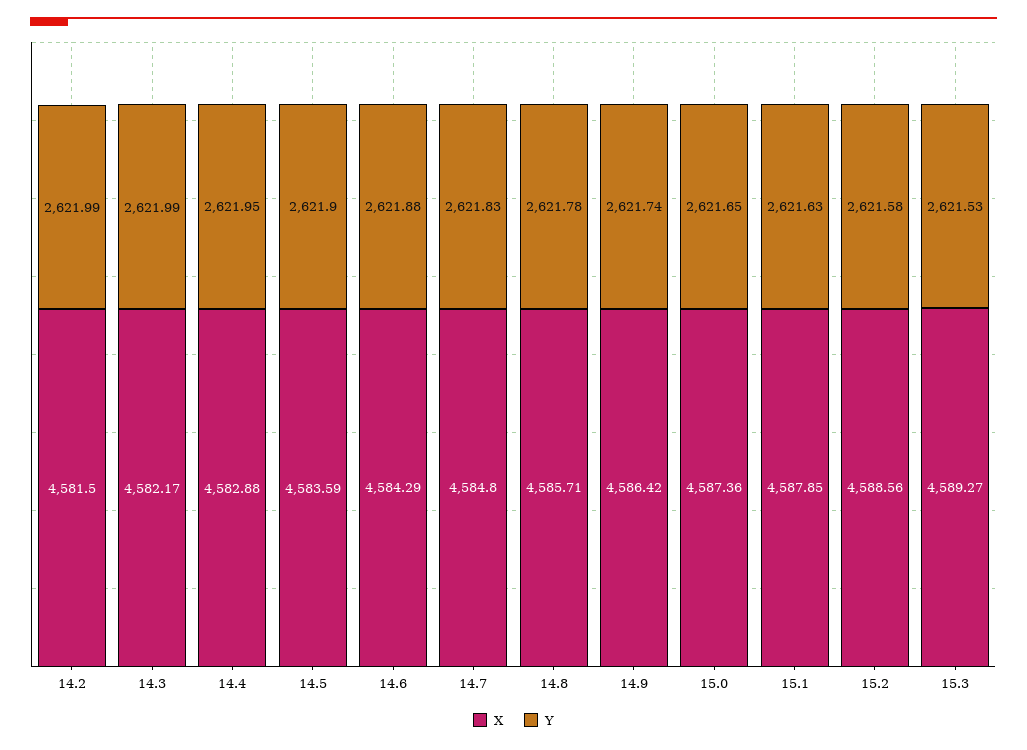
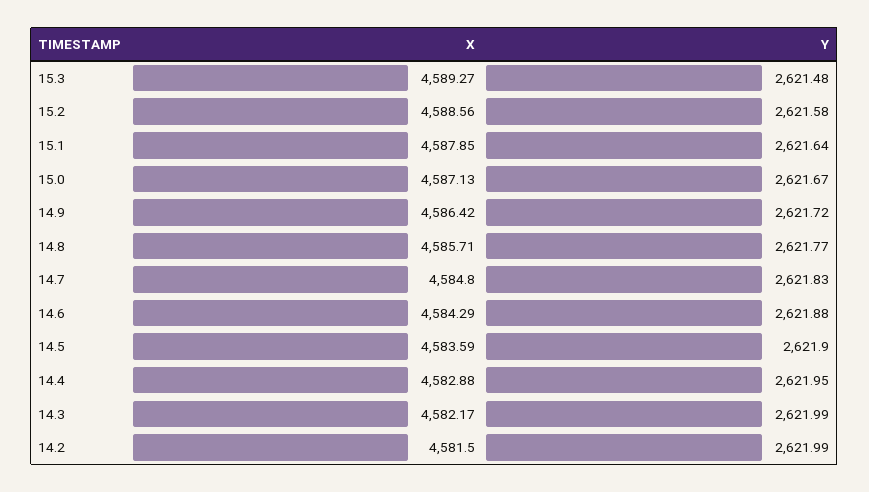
Y, 14.8: 2621.78 -> 2621.77
Y, 14.9: 2621.74 -> 2621.72
X, 15.0: 4587.36 -> 4587.13
Y, 15.0: 2621.65 -> 2621.67
Y, 15.1: 2621.63 -> 2621.64
Y, 15.3: 2621.53 -> 2621.48

